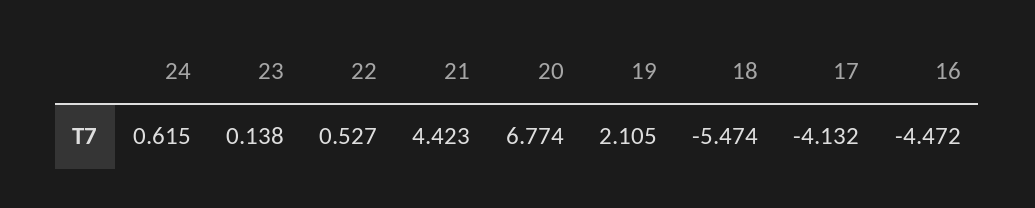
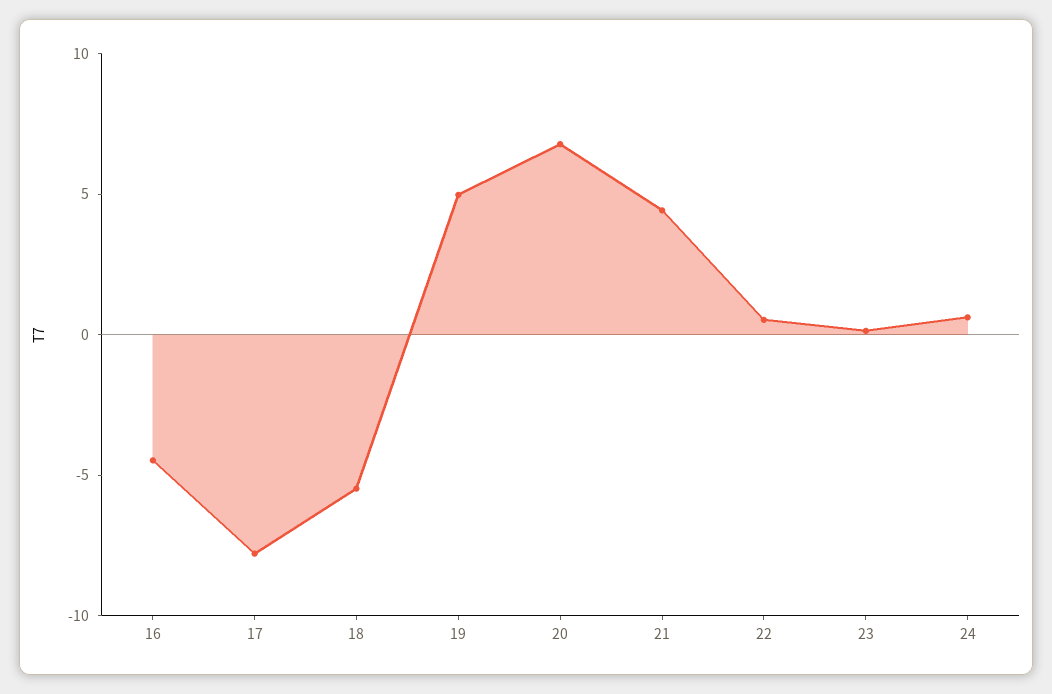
19: 2.105 -> 5
17: -4.132 -> -8

